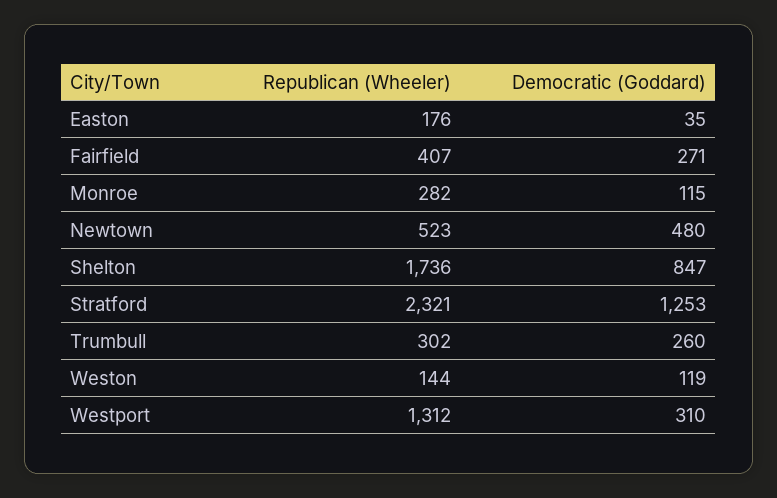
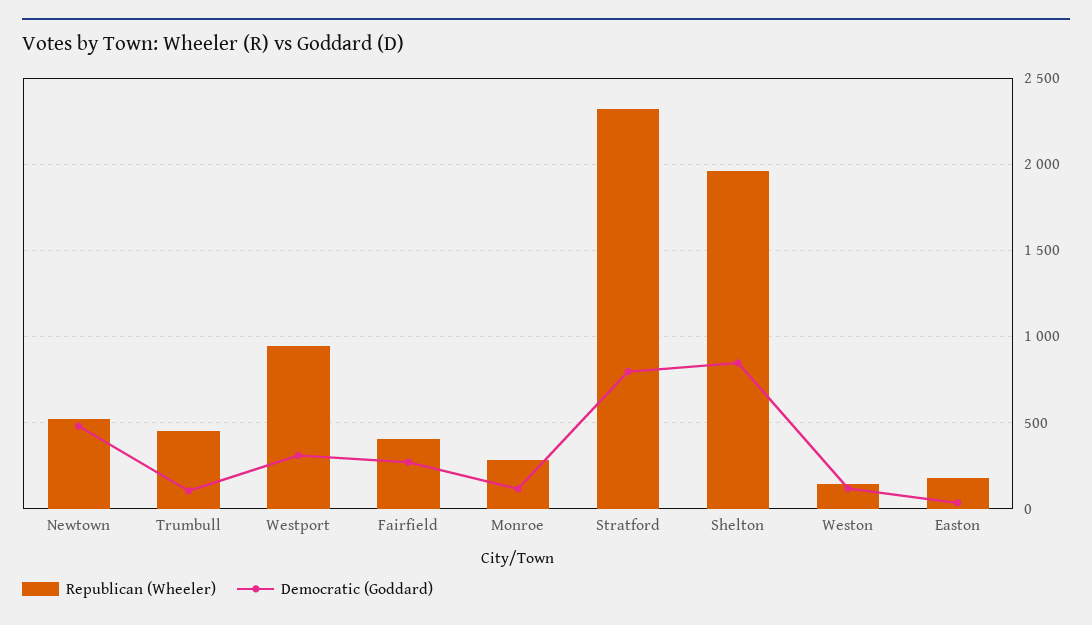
Republican (Wheeler), Shelton: 1736 -> 1950
Democratic (Goddard), Stratford: 1253 -> 800
Republican (Wheeler), Trumbull: 302 -> 450
Democratic (Goddard), Trumbull: 260 -> 100
Republican (Wheeler), Westport: 1312 -> 950

